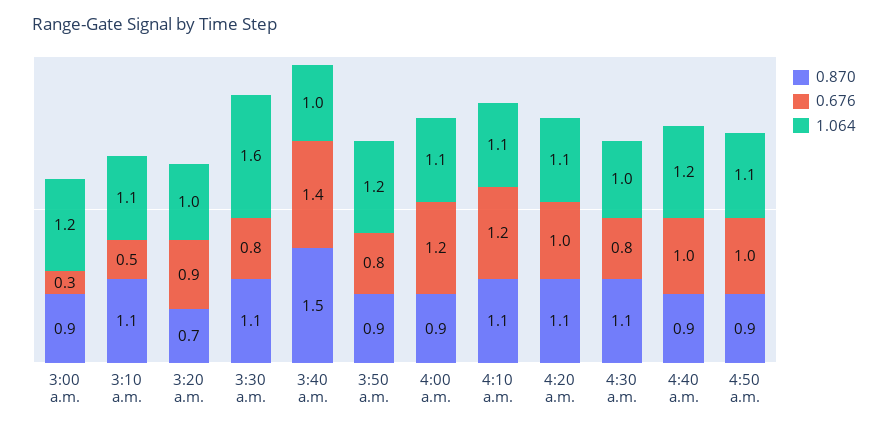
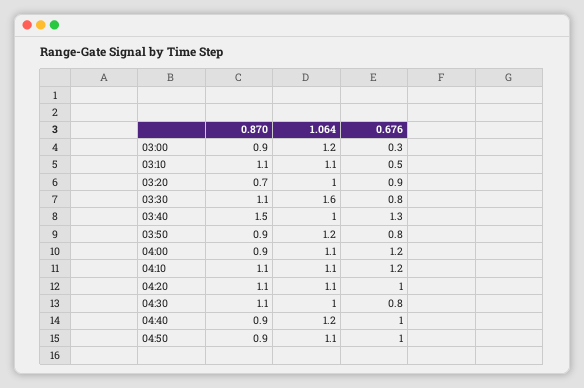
0.676, 3:40 a.m.: 1.4 -> 1.3

